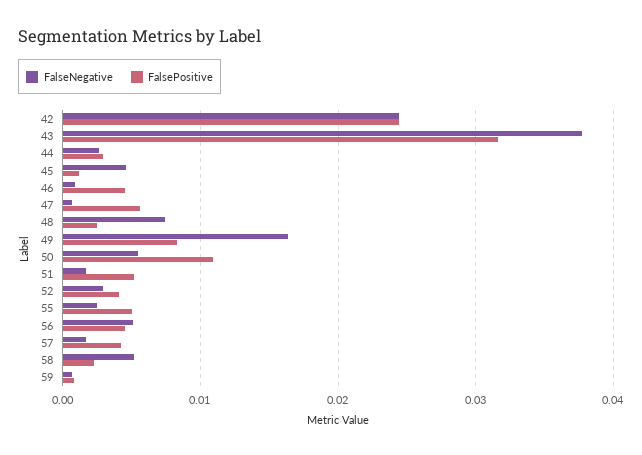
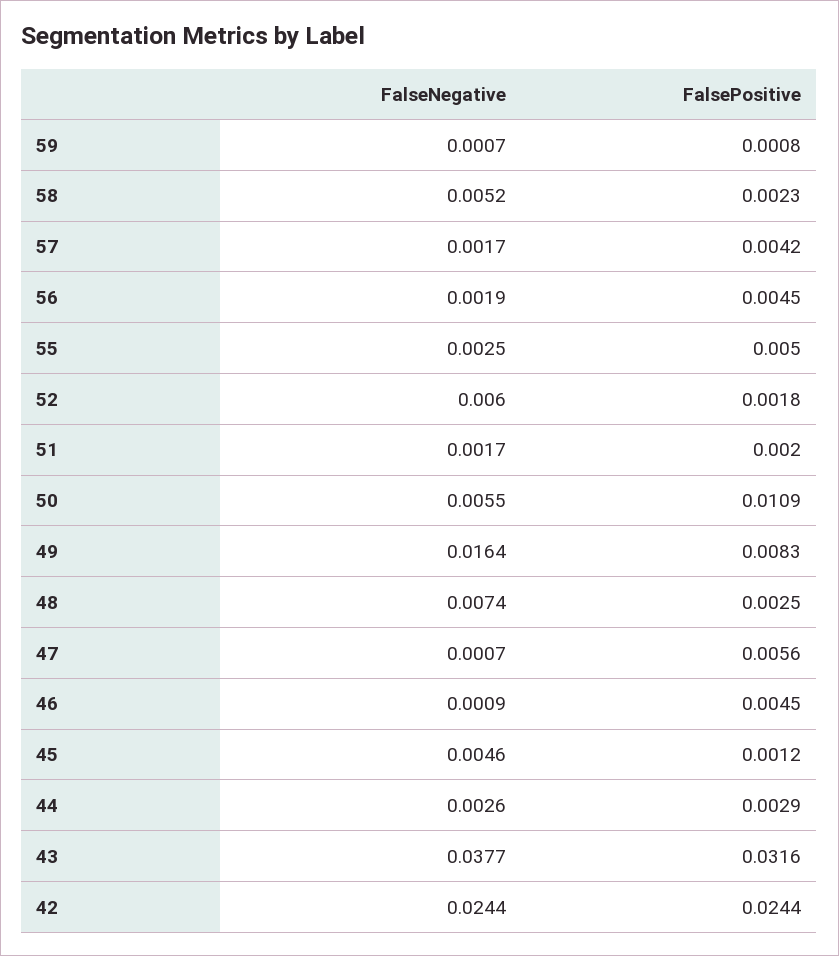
FalsePositive, 51: 0.005 -> 0.002
FalseNegative, 52: 0.003 -> 0.006
FalsePositive, 52: 0.004 -> 0.0018
FalseNegative, 56: 0.005 -> 0.0019

